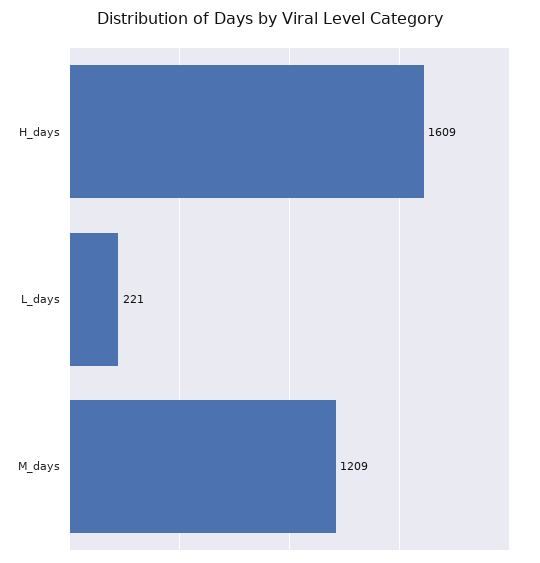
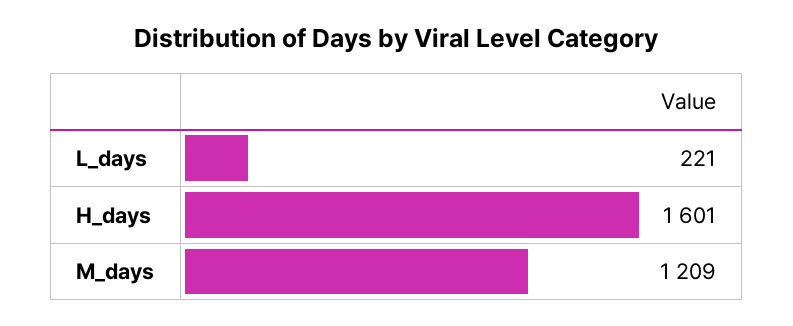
H_days: 1609 -> 1601

